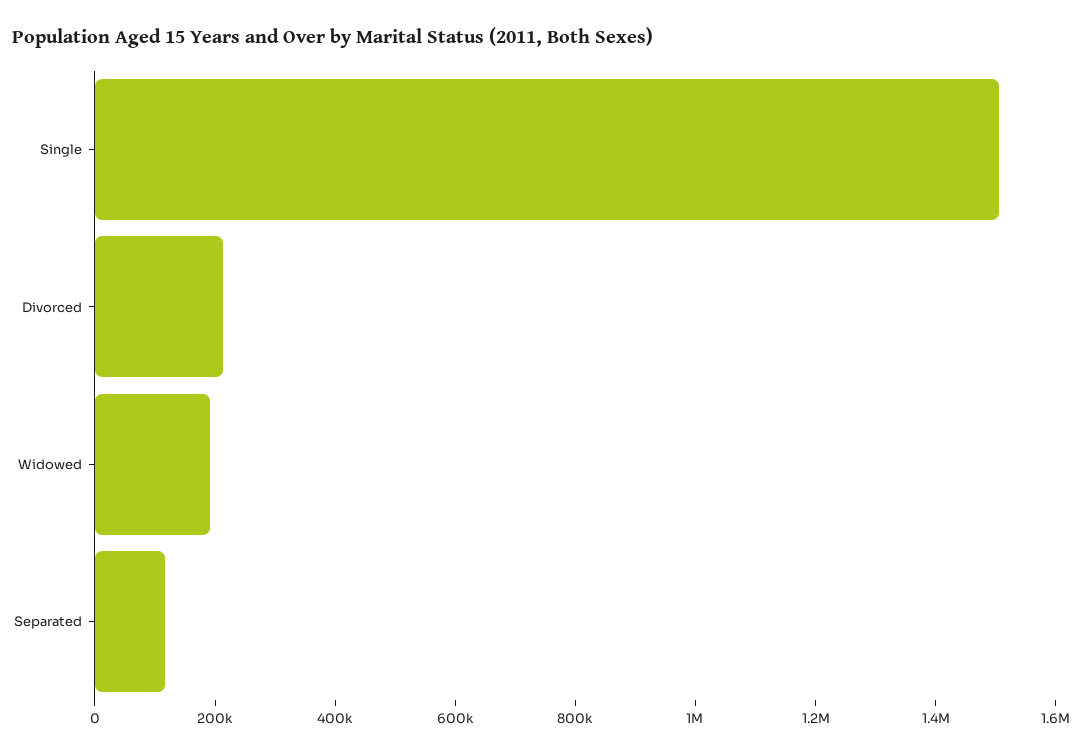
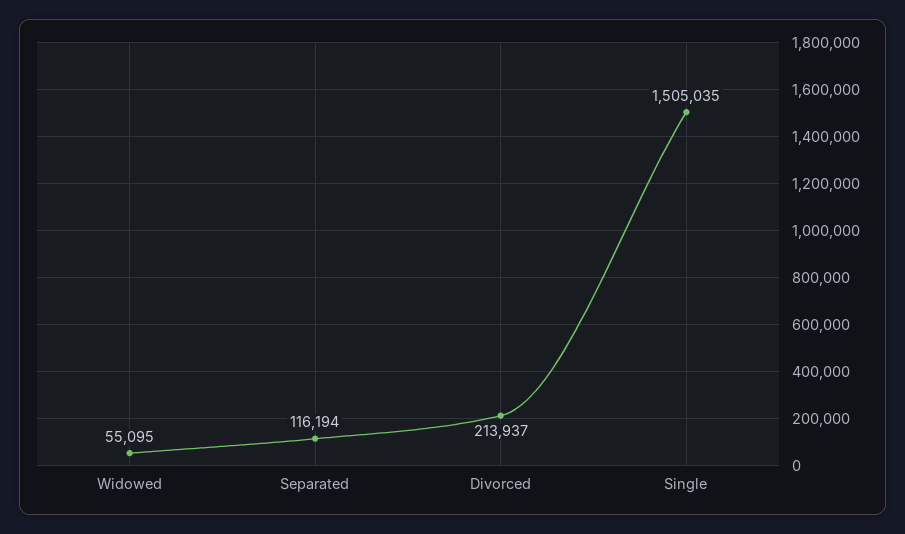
Widowed: 200000 -> 55095

